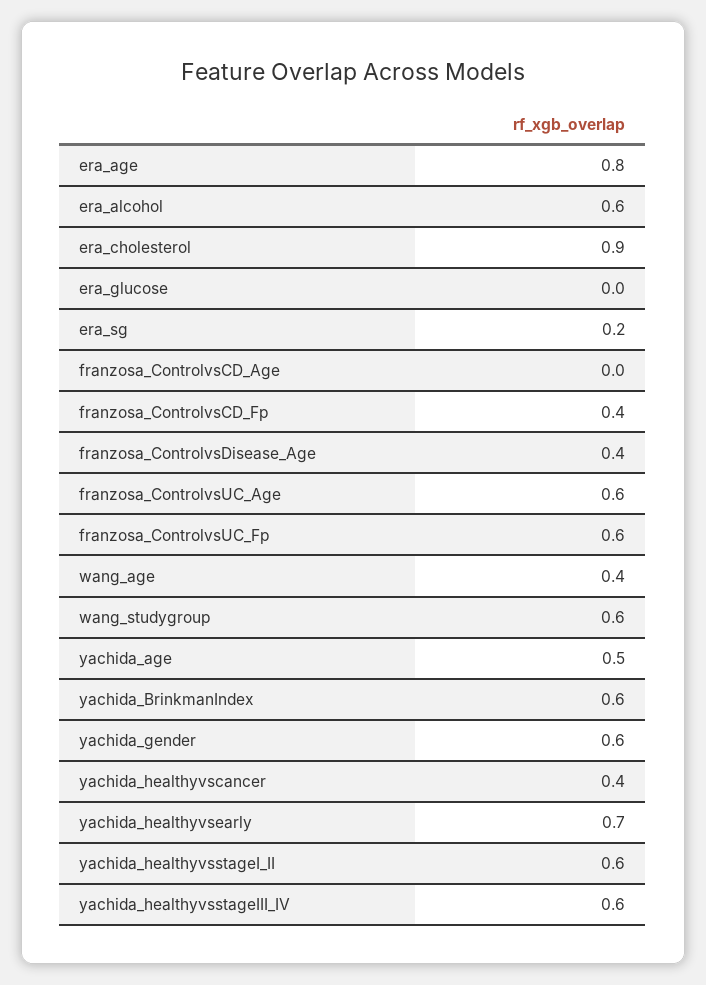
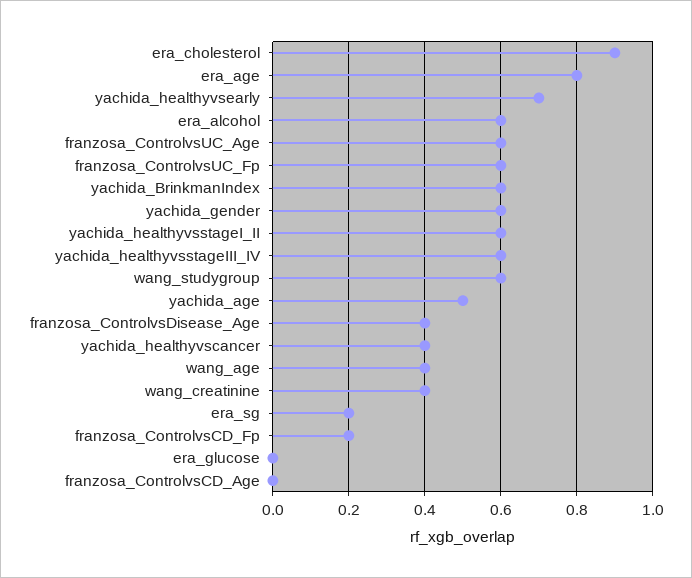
franzosa_ControlvsCD_Fp: 0.4 -> 0.2
wang_creatinine: none -> 0.4

